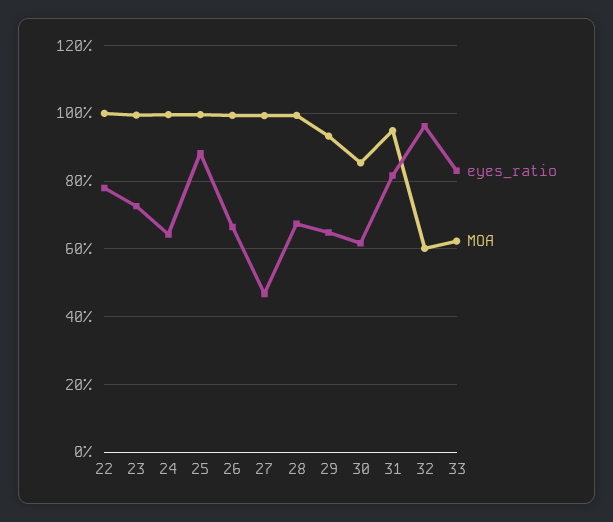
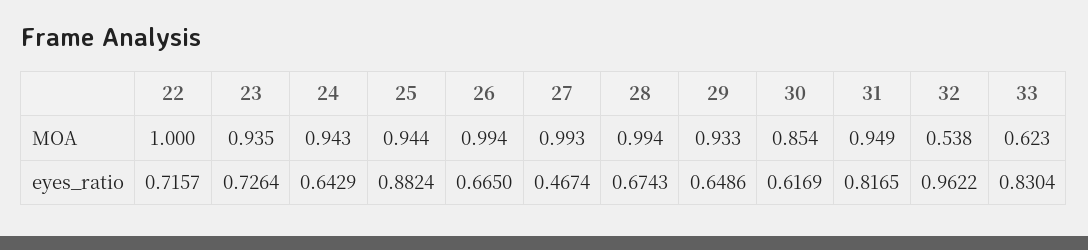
eyes_ratio, 22: 0.78 -> 0.7157
MOA, 23: 1 -> 0.935
MOA, 24: 1 -> 0.943
MOA, 25: 1 -> 0.944
MOA, 32: 0.6 -> 0.538

